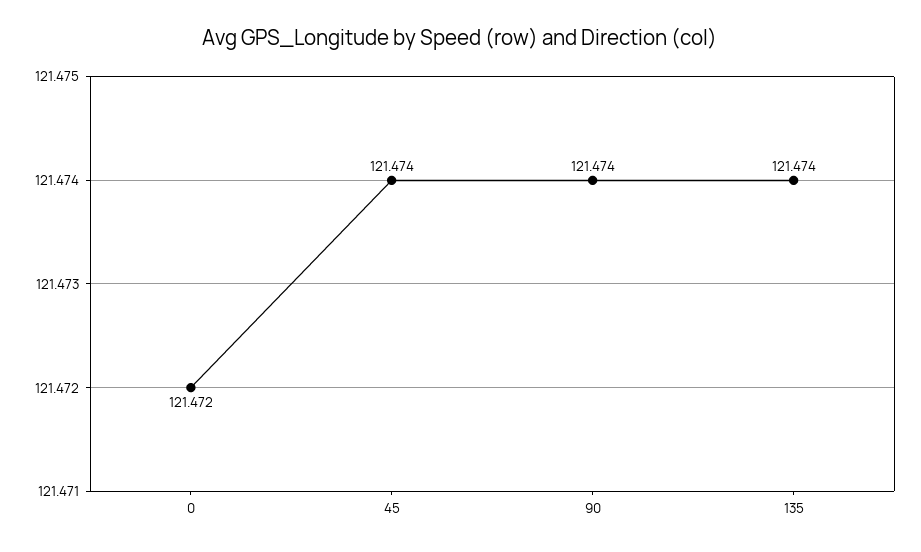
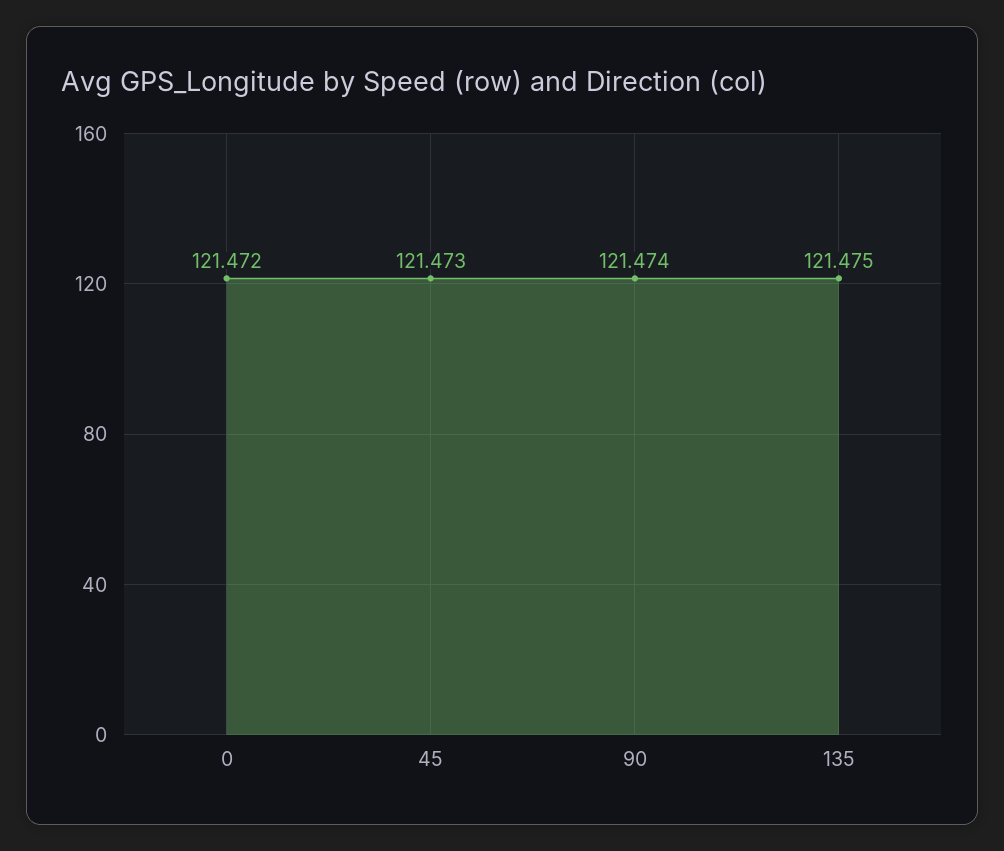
45: 121.474 -> 121.473
135: 121.474 -> 121.475

